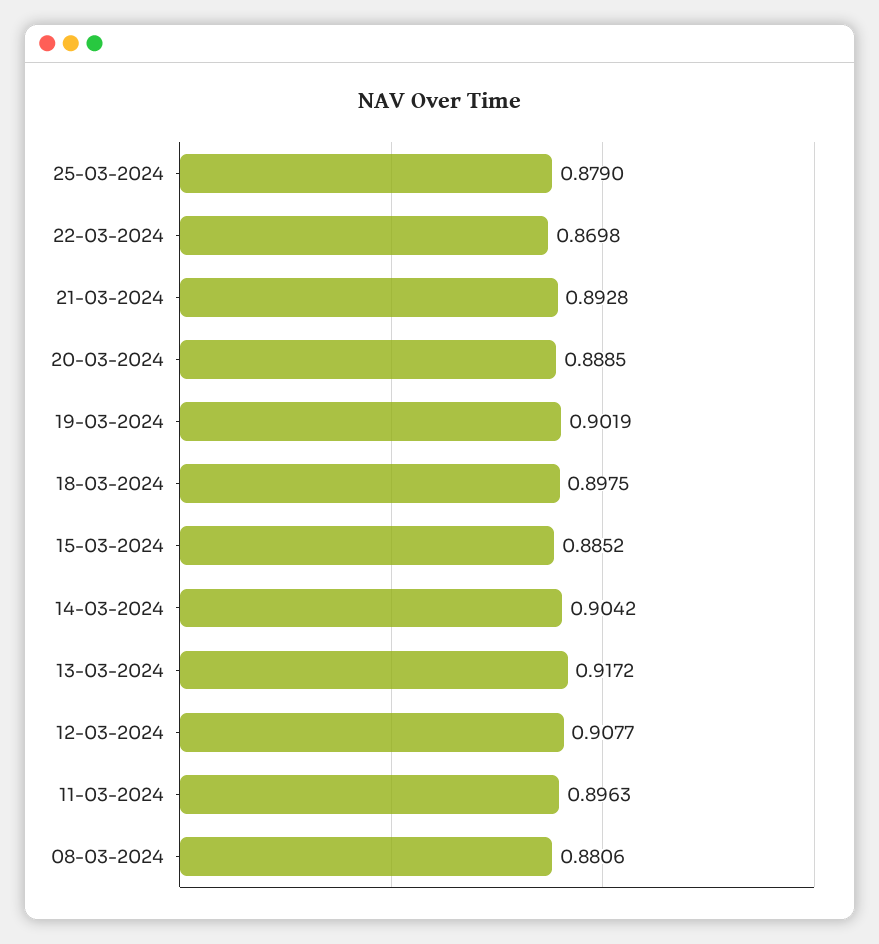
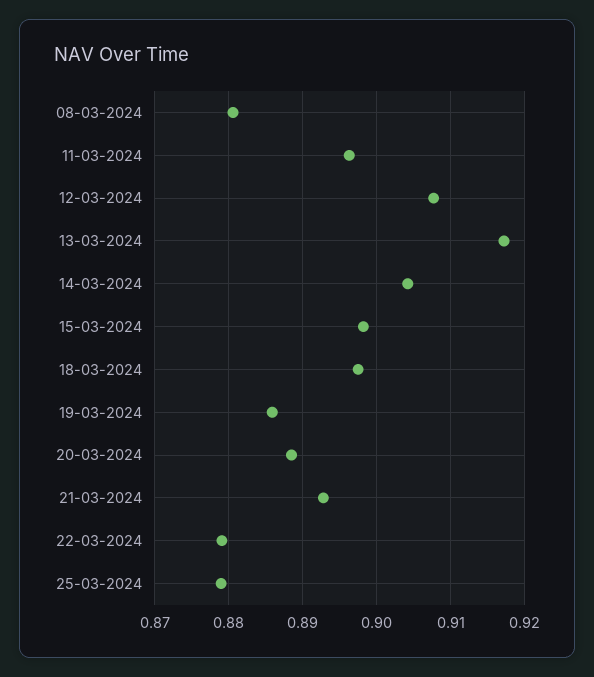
22-03-2024: 0.8698 -> 0.879
19-03-2024: 0.9019 -> 0.886
15-03-2024: 0.8852 -> 0.898

